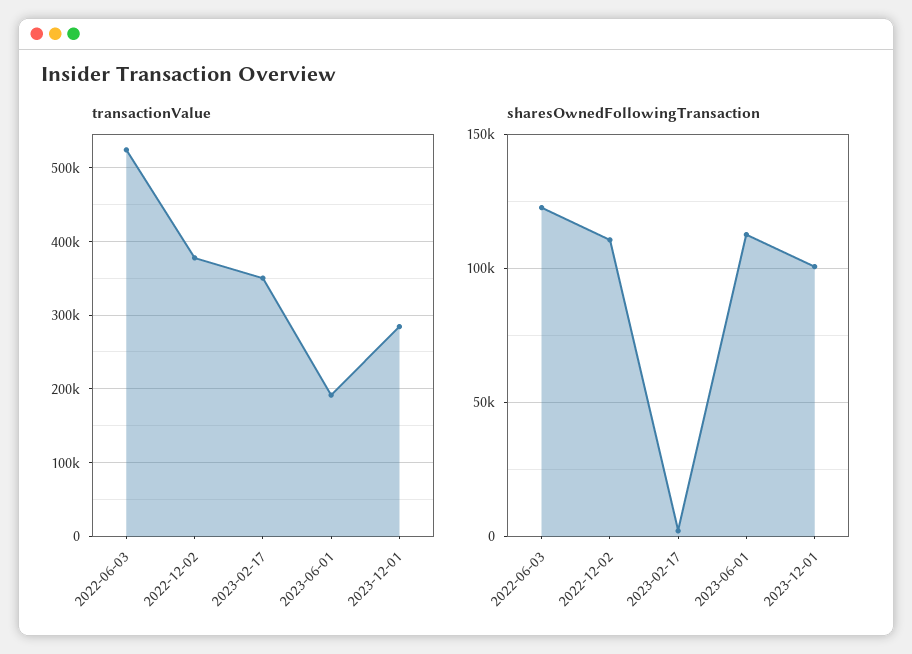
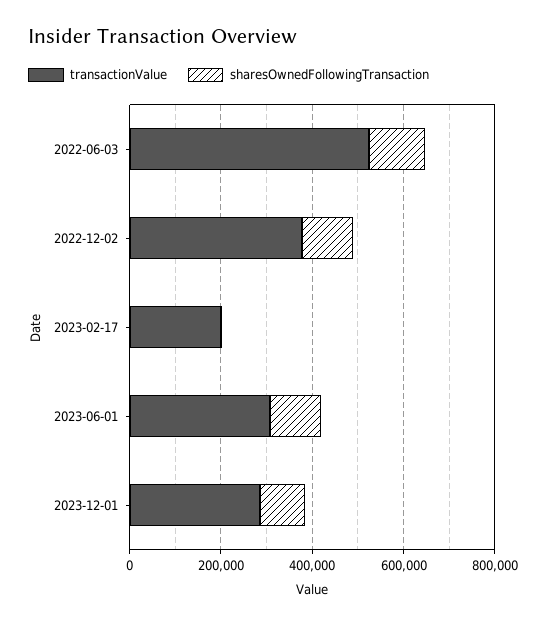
transactionValue, 2023-02-17: 350000 -> 200000
transactionValue, 2023-06-01: 190000 -> 300000

